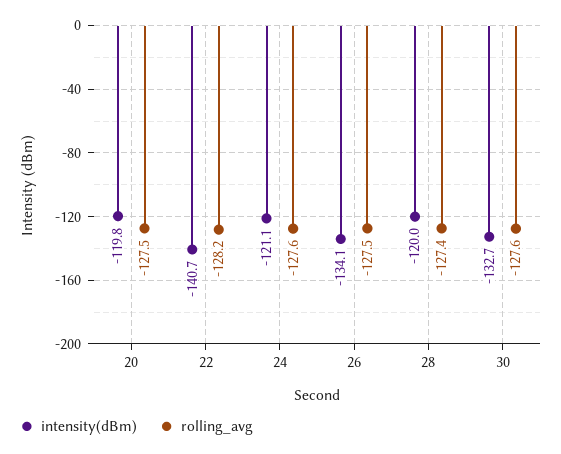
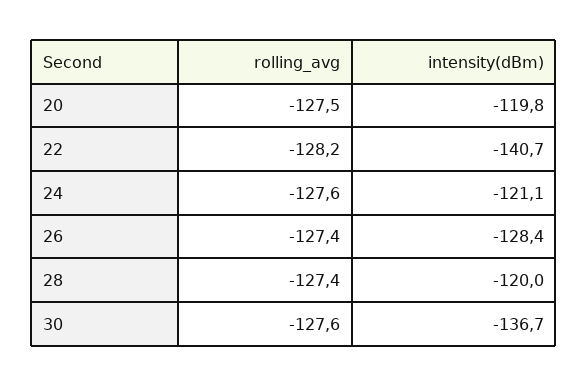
intensity(dBm), 26: -134.1 -> -128.4
rolling_avg, 26: -127.5 -> -127.4
intensity(dBm), 30: -132.7 -> -136.7

